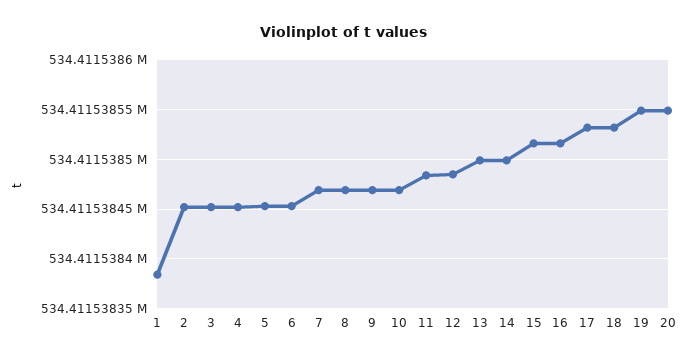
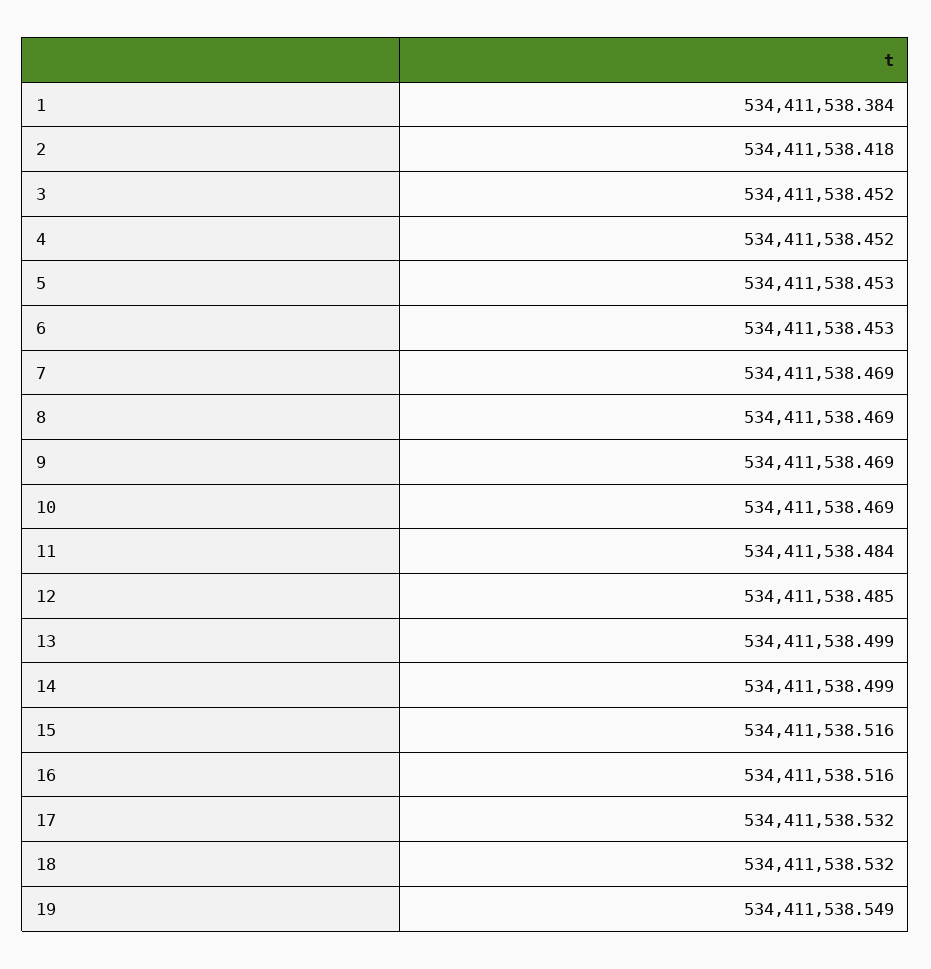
2: 534411538.45 -> 534411538.418
20: 534411538.55 -> none

